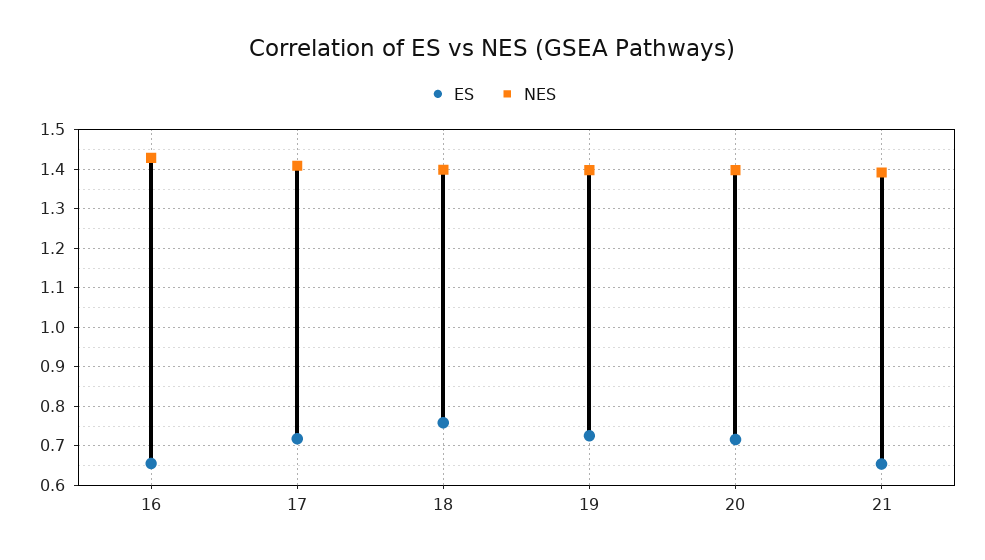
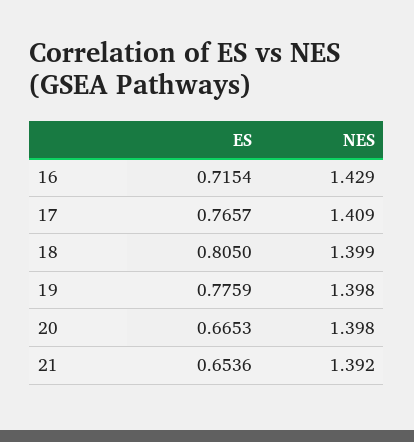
ES, 16: 0.66 -> 0.7154
ES, 17: 0.72 -> 0.7657
ES, 18: 0.76 -> 0.805
ES, 19: 0.72 -> 0.7759
ES, 20: 0.72 -> 0.6653

